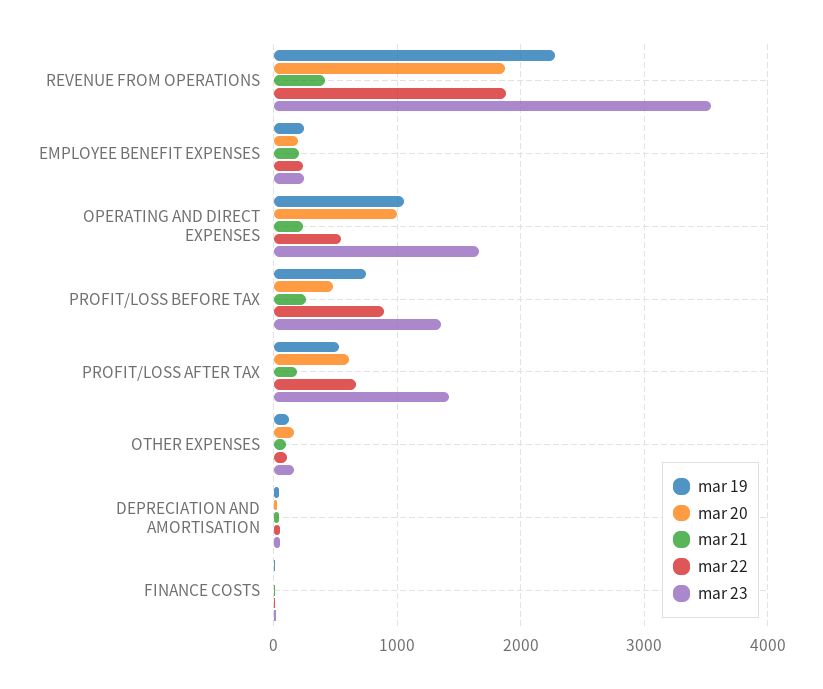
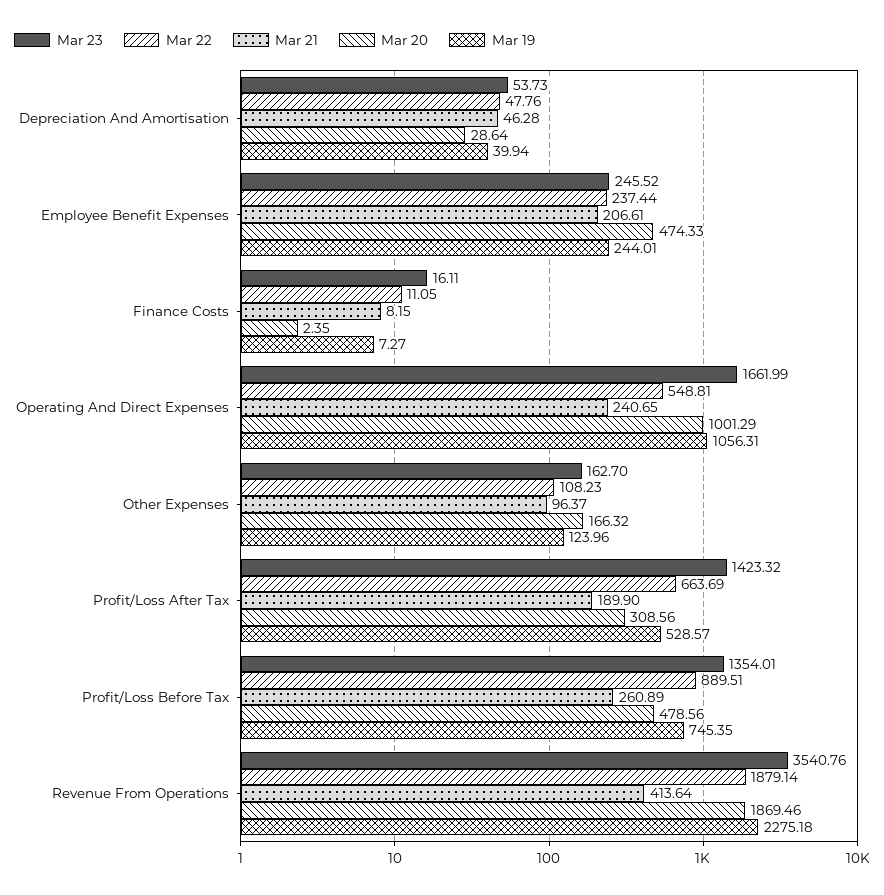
mar 20, EMPLOYEE BENEFIT EXPENSES: 200 -> 474.33
mar 20, PROFIT/LOSS AFTER TAX: 600 -> 308.56

